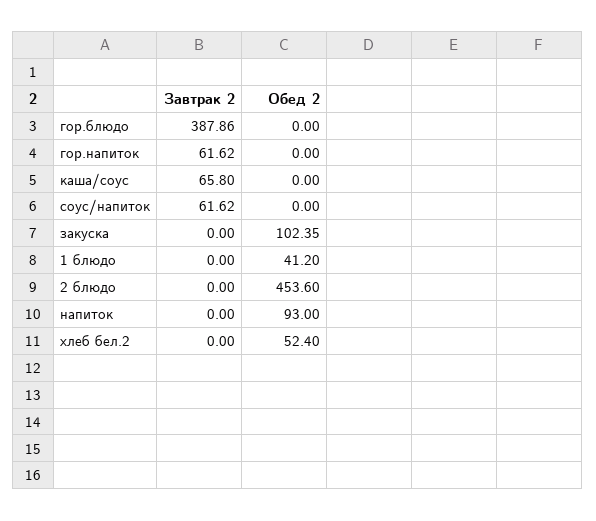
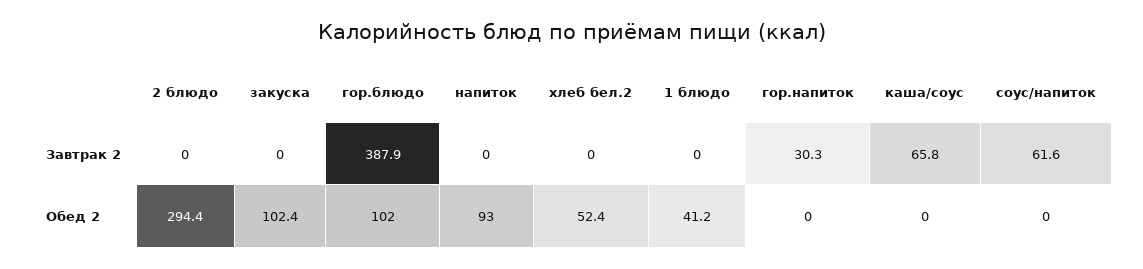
Обед 2, гор.блюдо: 0 -> 102
Завтрак 2, гор.напиток: 61.62 -> 30.3
Обед 2, 2 блюдо: 453.6 -> 294.4

